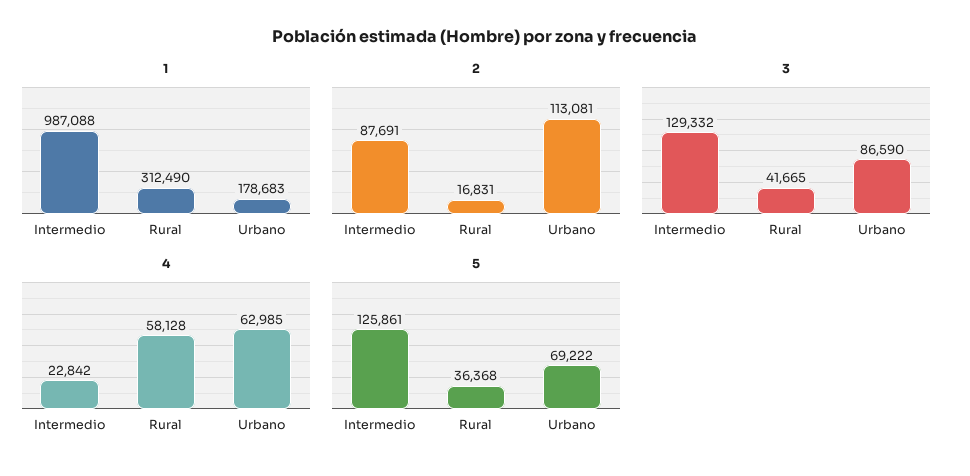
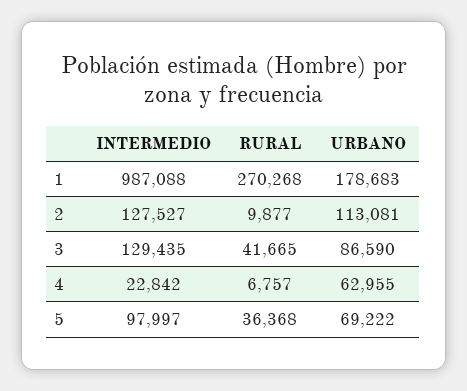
1, Rural: 312490 -> 270268
2, Intermedio: 87691 -> 127527
2, Rural: 16831 -> 9877
3, Intermedio: 129332 -> 129435
4, Rural: 58128 -> 6757
4, Urbano: 62985 -> 62955
5, Intermedio: 125861 -> 97997

